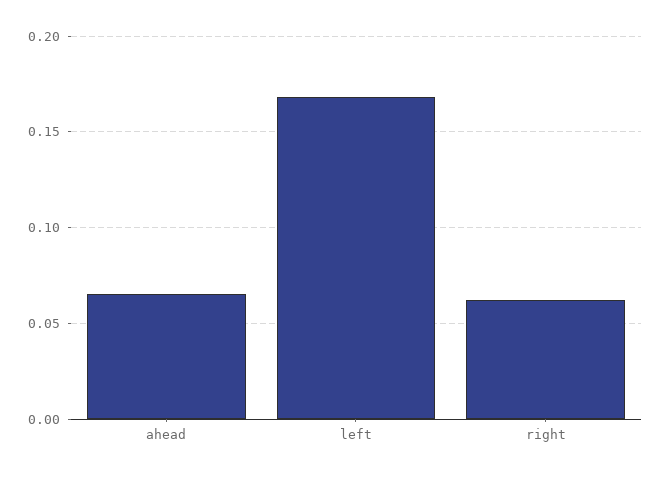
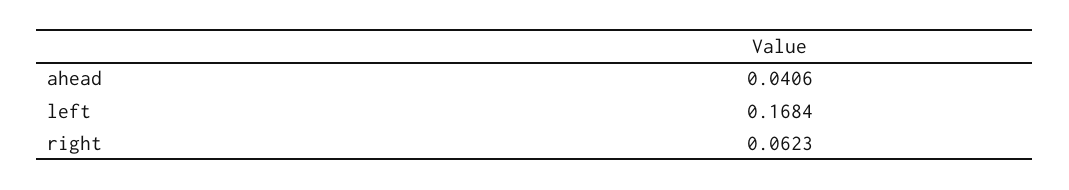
ahead: 0.065 -> 0.0406

